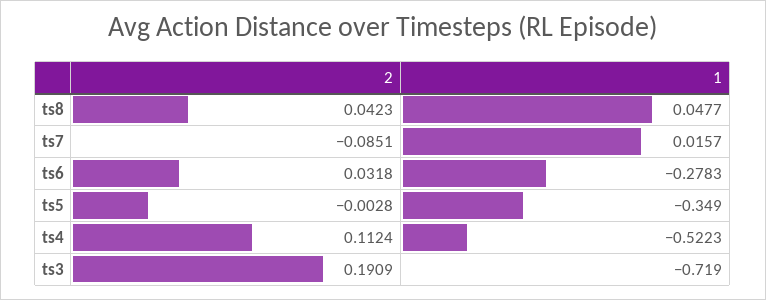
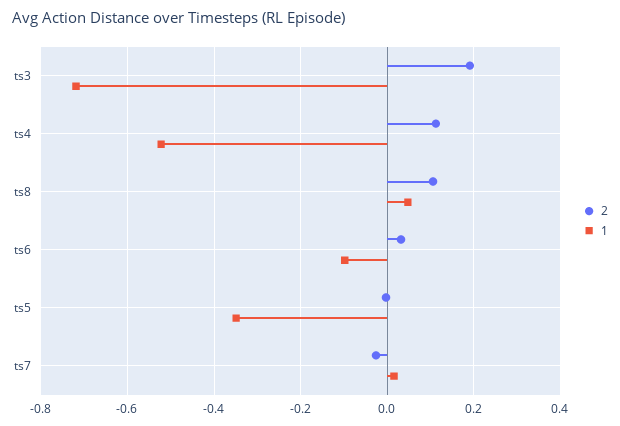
2, ts8: 0.0423 -> 0.1
2, ts7: -0.0851 -> -0.02
1, ts6: -0.2783 -> -0.1

